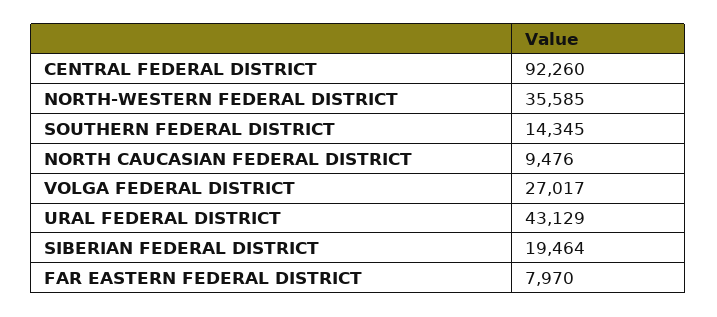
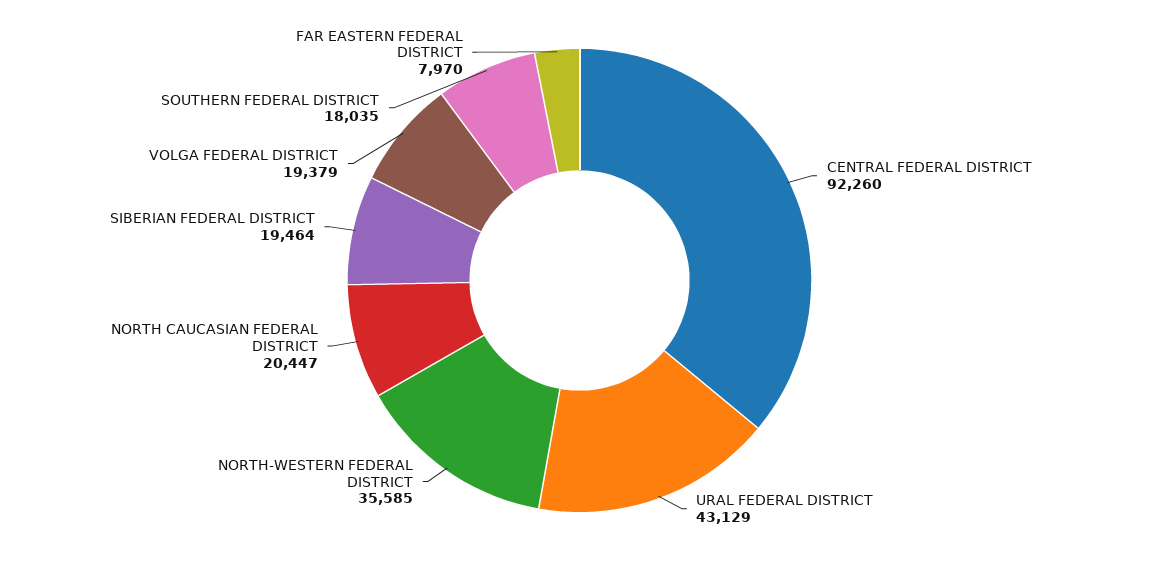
SOUTHERN FEDERAL DISTRICT: 14345 -> 18035
NORTH CAUCASIAN FEDERAL DISTRICT: 9476 -> 20447
VOLGA FEDERAL DISTRICT: 27017 -> 19379

